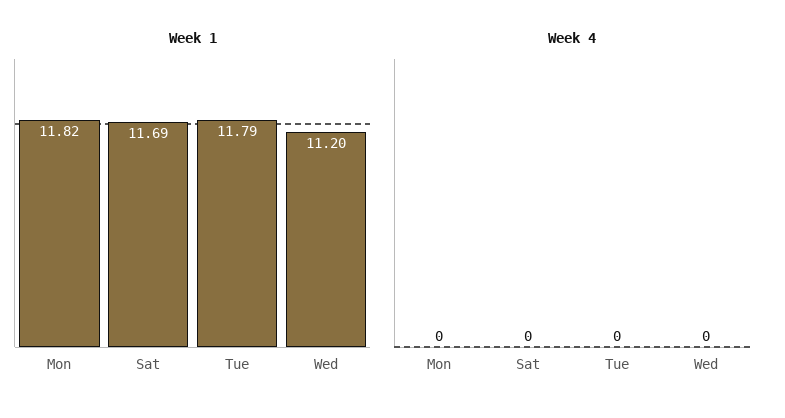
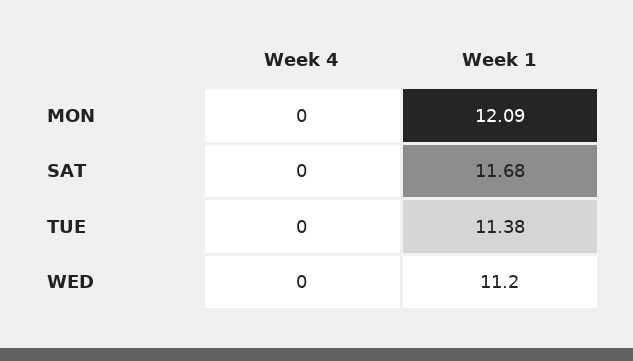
Week 1, Mon: 11.82 -> 12.09
Week 1, Sat: 11.69 -> 11.68
Week 1, Tue: 11.79 -> 11.38

